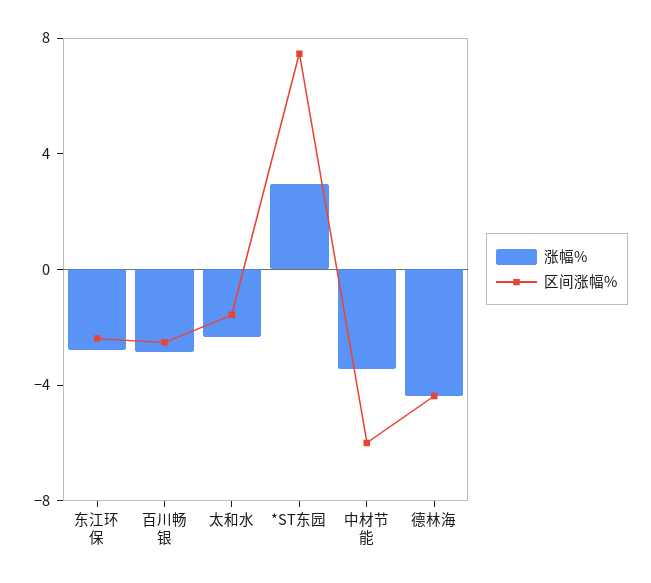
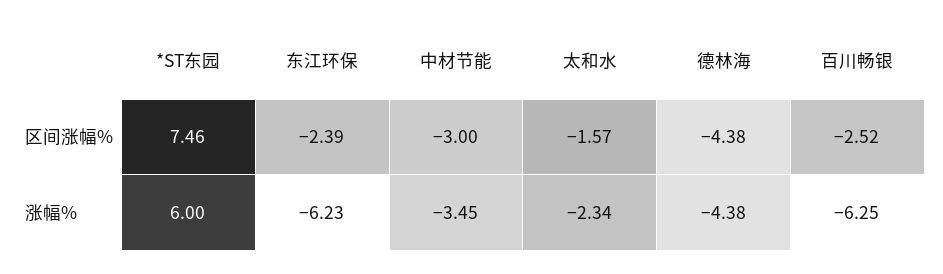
涨幅%, 东江环保: -3 -> -6.23
涨幅%, 百川畅银: -3 -> -6.25
涨幅%, *ST东园: 3 -> 6
区间涨幅%, 中材节能: -6 -> -3

